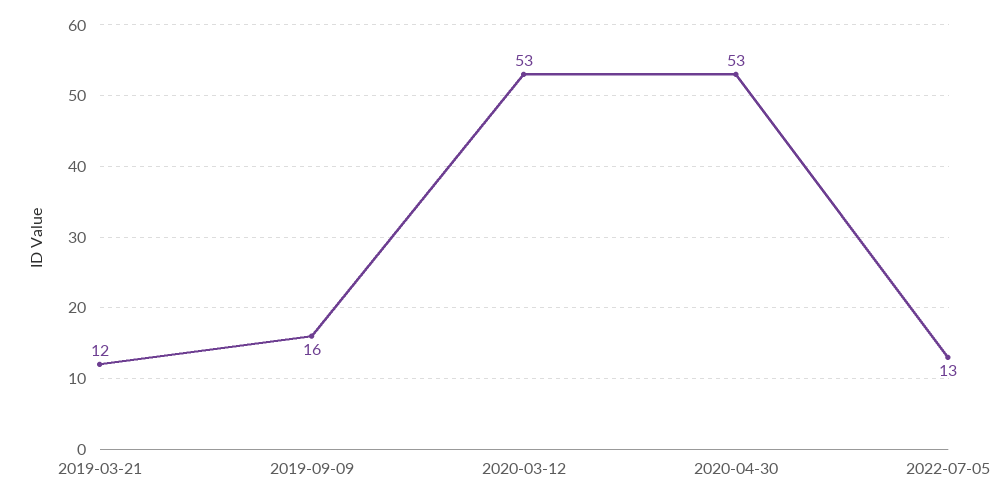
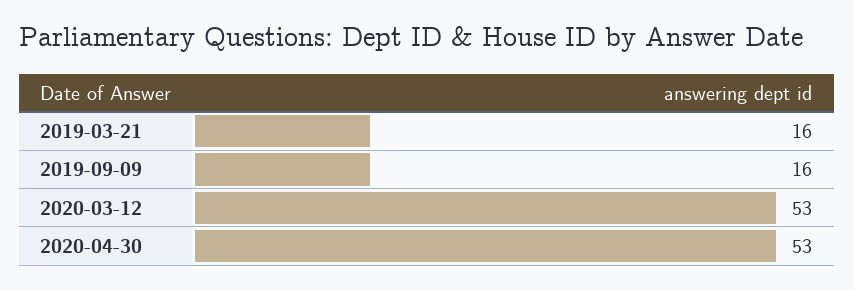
2019-03-21: 12 -> 16
2022-07-05: 13 -> none

